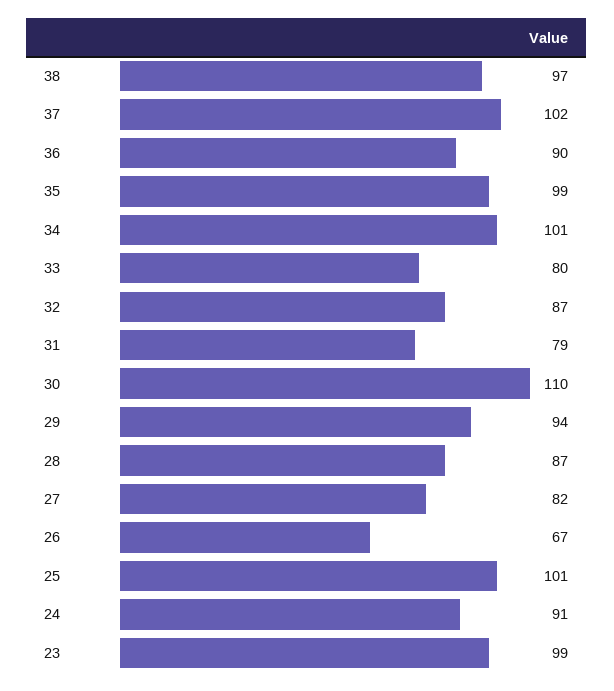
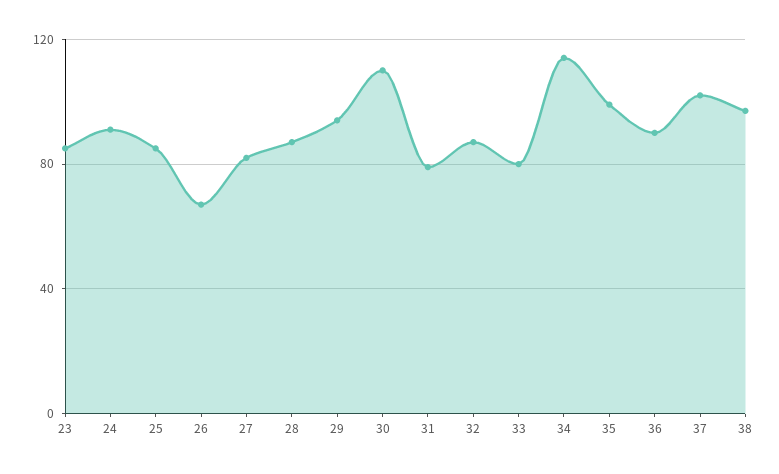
34: 101 -> 115
25: 101 -> 85
23: 99 -> 85

